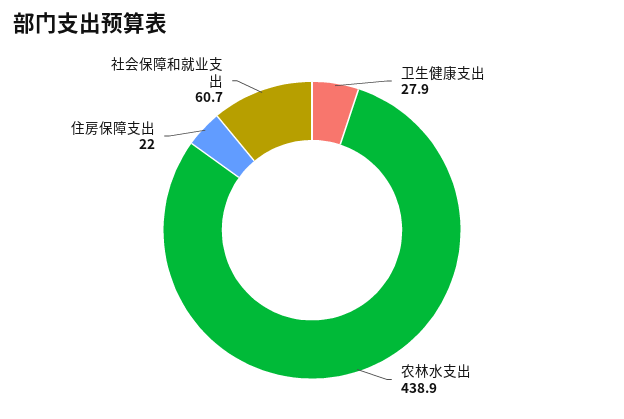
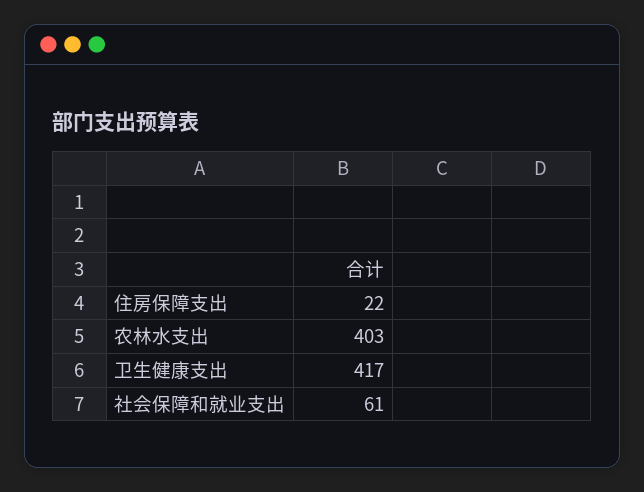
卫生健康支出: 27.9 -> 417
农林水支出: 438.9 -> 403

